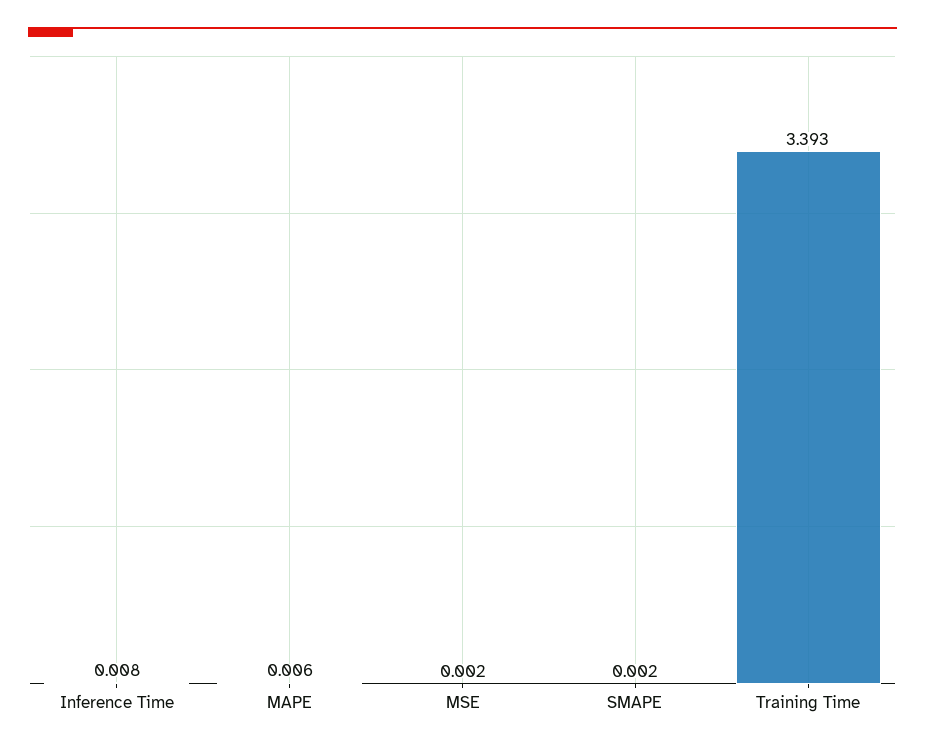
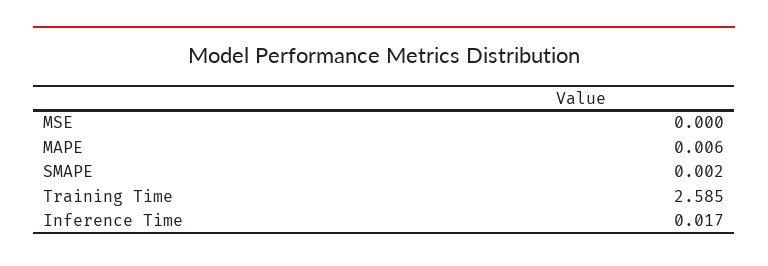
Inference Time: 0.008 -> 0.017
MSE: 0.002 -> 0
Training Time: 3.393 -> 2.585

